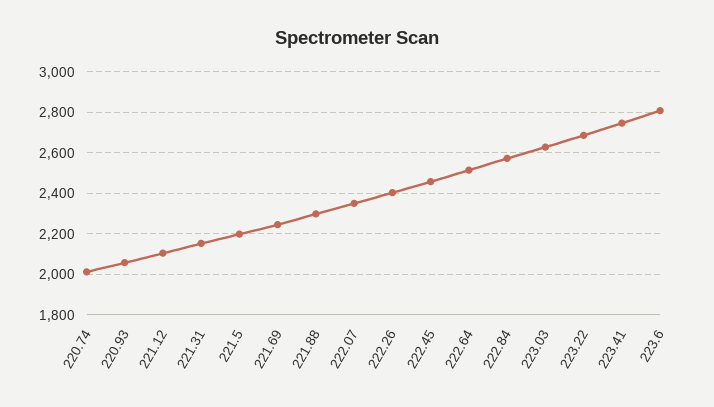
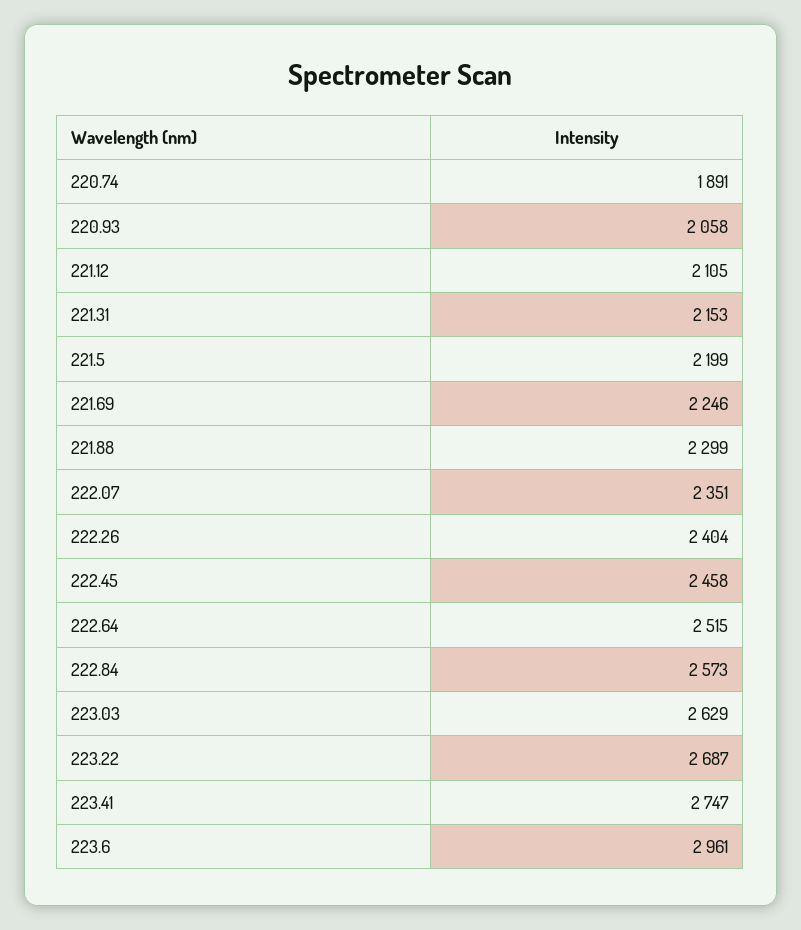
220.74: 2000 -> 1891
223.6: 2800 -> 2961

